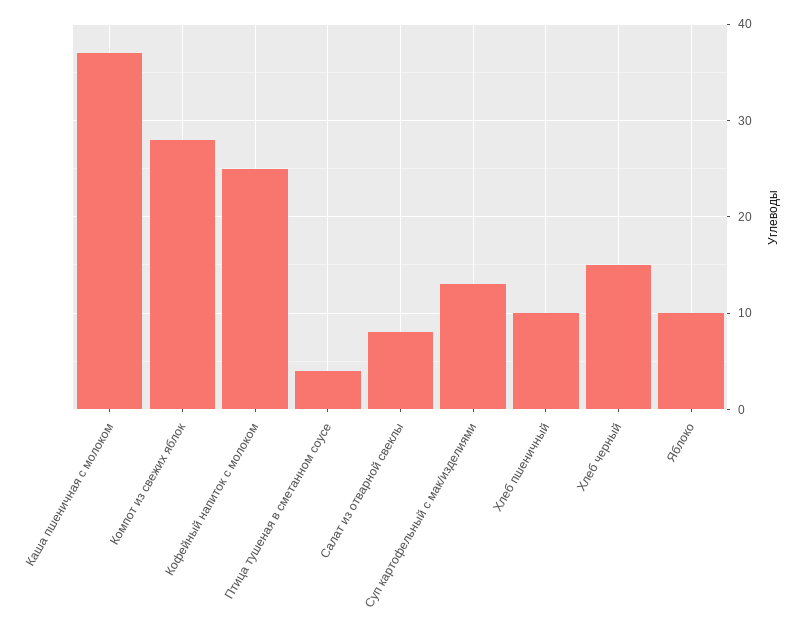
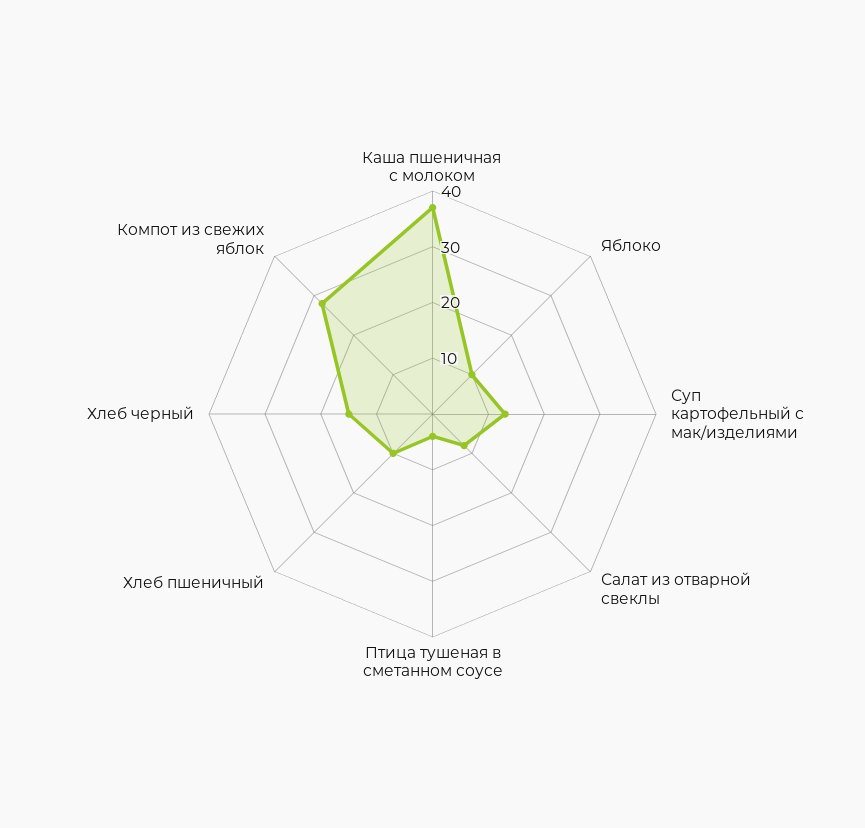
Кофейный напиток с молоком: 25 -> none

